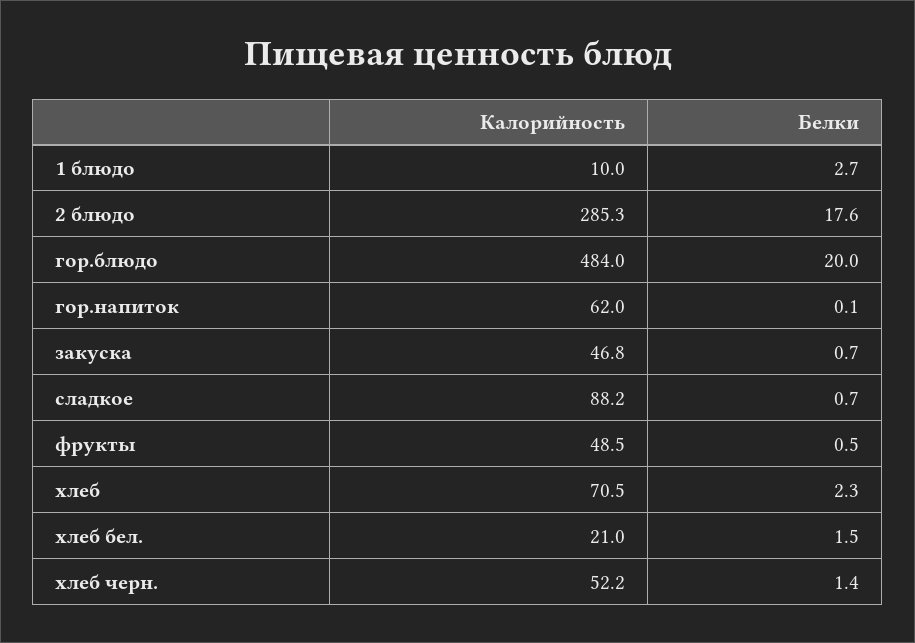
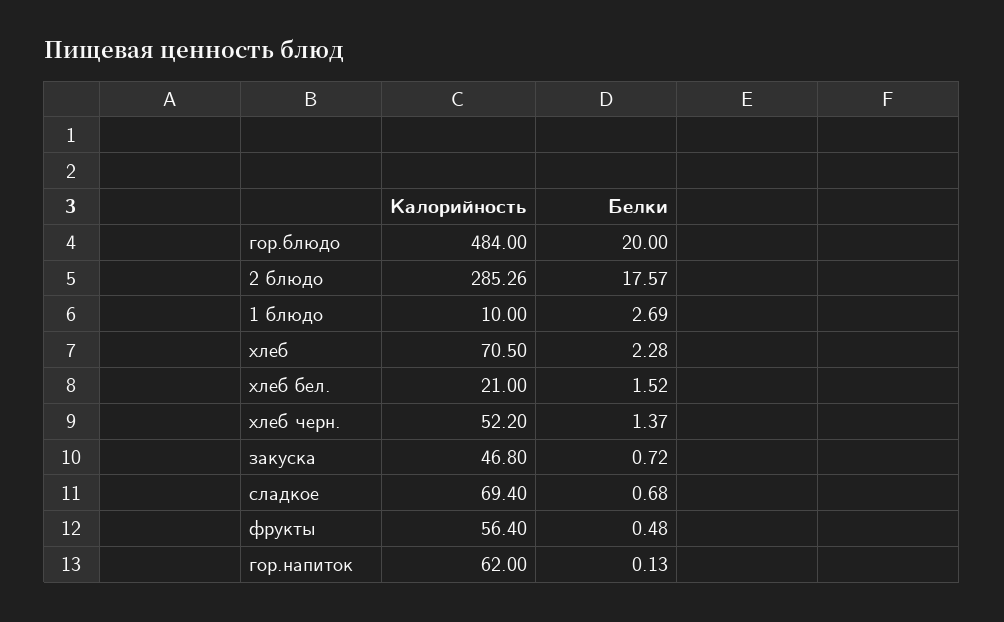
Калорийность, сладкое: 88.2 -> 69.4
Калорийность, фрукты: 48.5 -> 56.4

